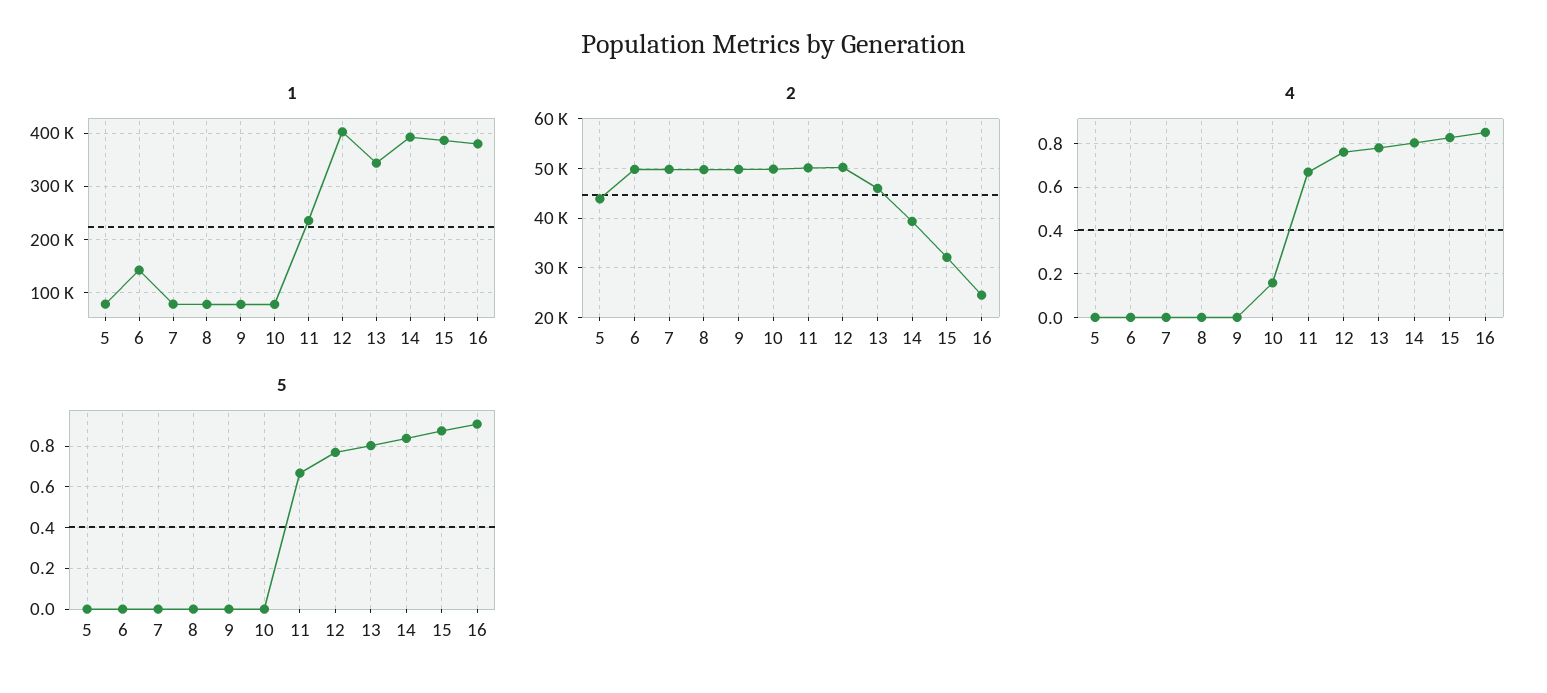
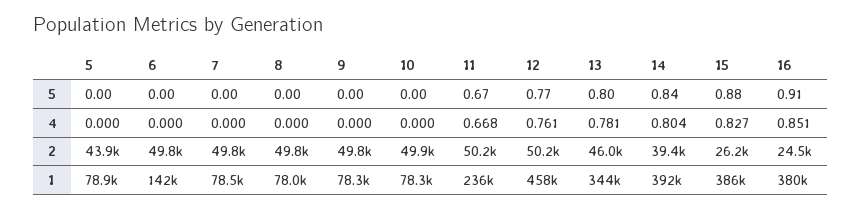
1, 12: 400000 -> 458000
2, 15: 32000 -> 26200
4, 10: 0.15 -> 0

